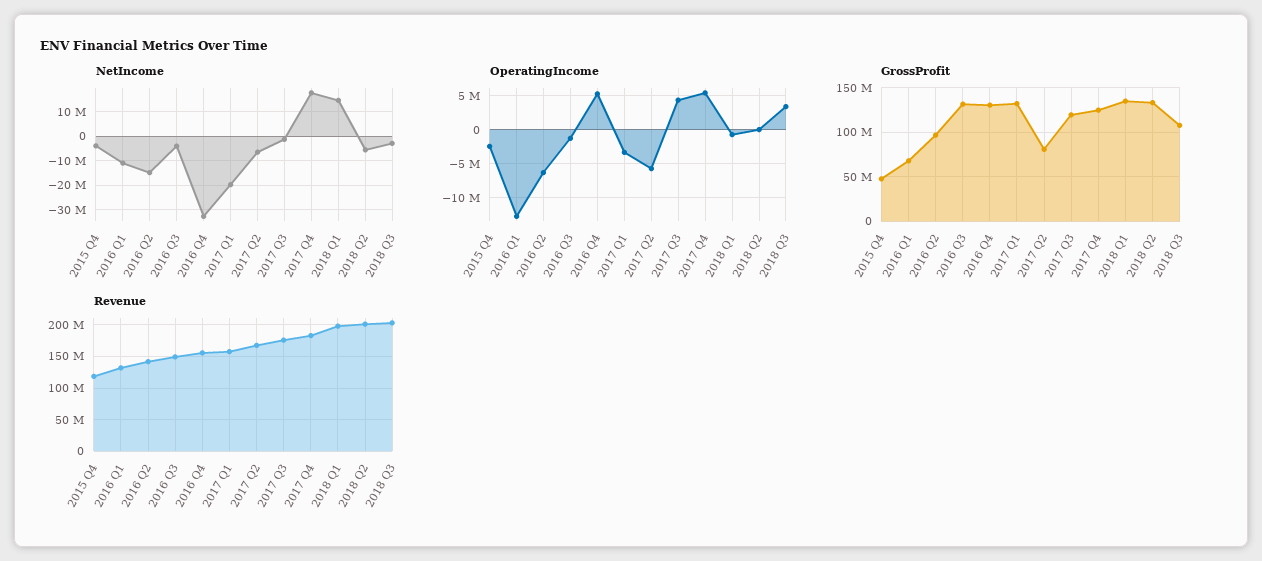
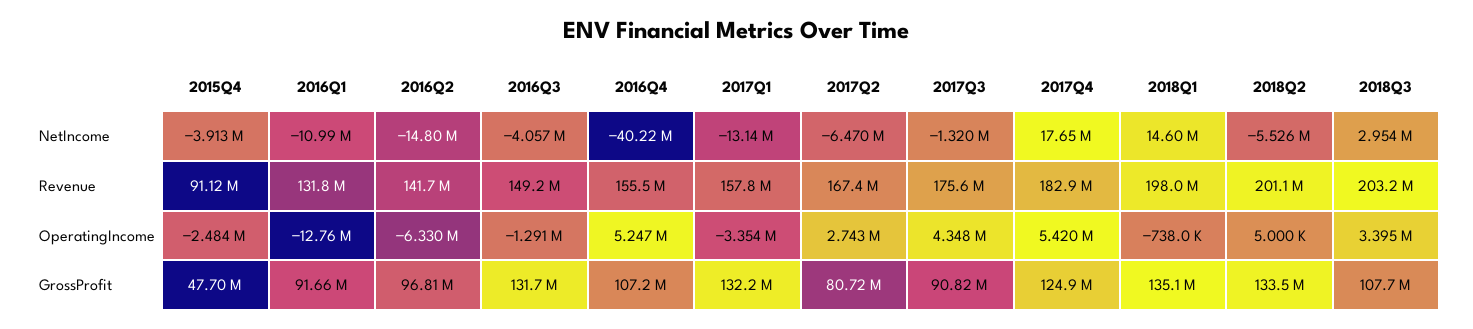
NetIncome, 2016 Q4: -32500000 -> -40220000
NetIncome, 2017 Q1: -20000000 -> -13140000
NetIncome, 2018 Q3: -2500000 -> 2954000
OperatingIncome, 2017 Q2: -6000000 -> 2743000
GrossProfit, 2016 Q1: 70000000 -> 91660000
GrossProfit, 2016 Q4: 130000000 -> 107200000
GrossProfit, 2017 Q3: 120000000 -> 90820000
Revenue, 2015 Q4: 120000000 -> 91120000

